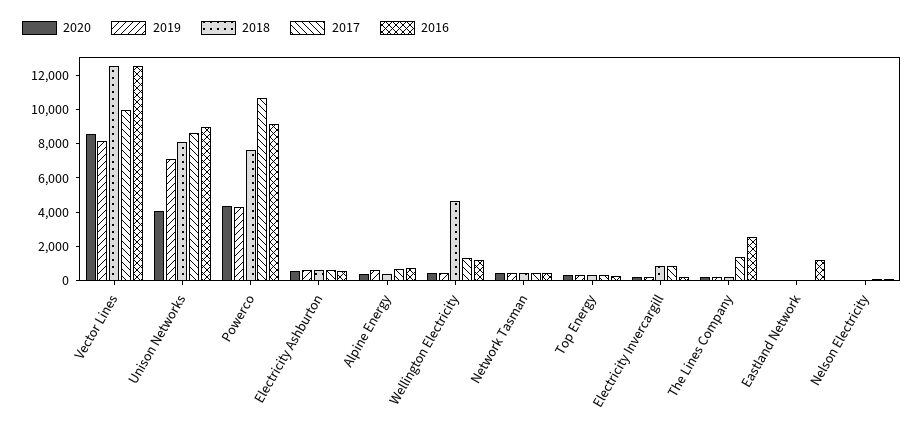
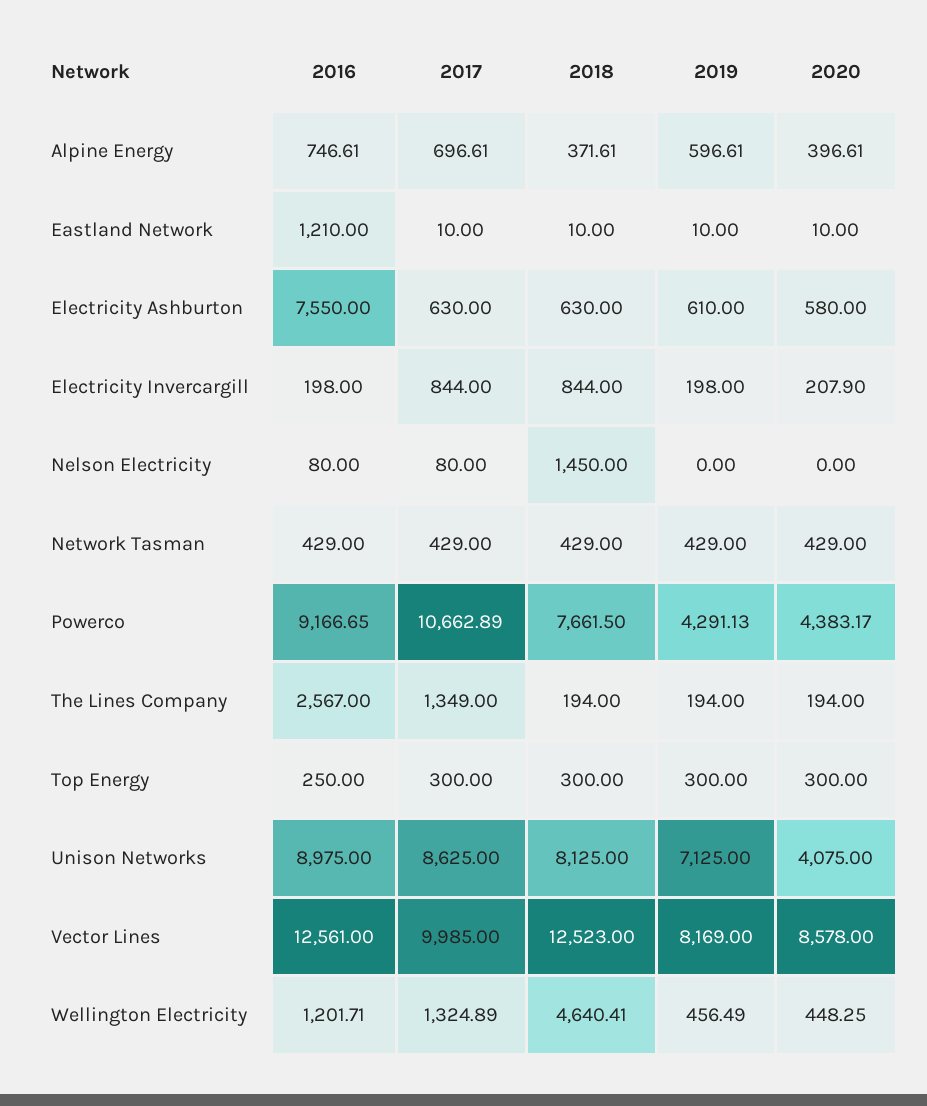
2016, Electricity Ashburton: 500 -> 7550
2018, Nelson Electricity: 0 -> 1450

